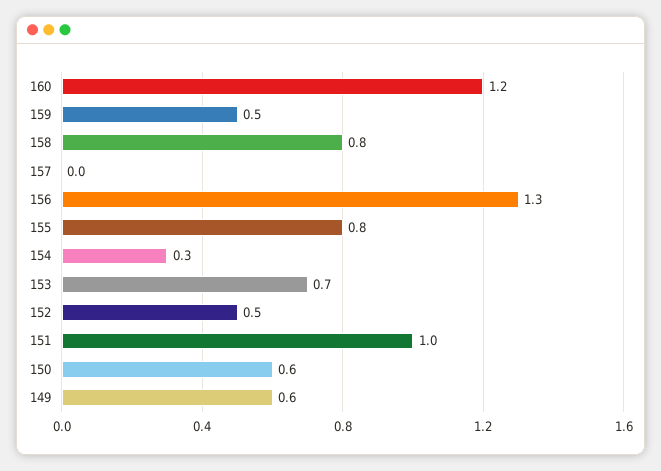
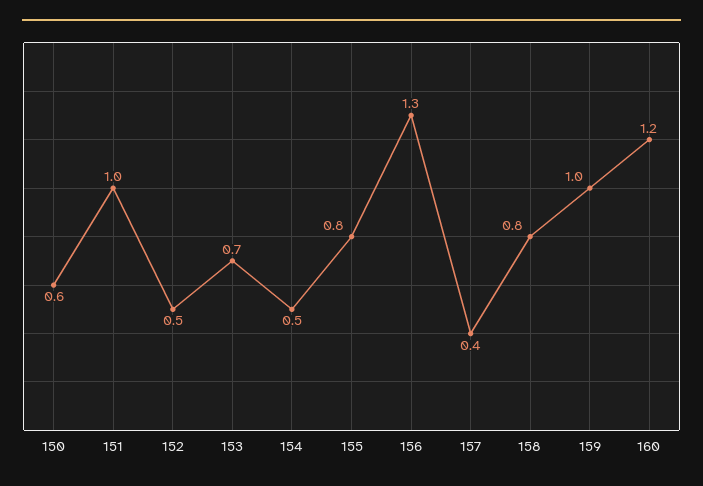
159: 0.5 -> 1
157: 0 -> 0.4
154: 0.3 -> 0.5
149: 0.6 -> none

